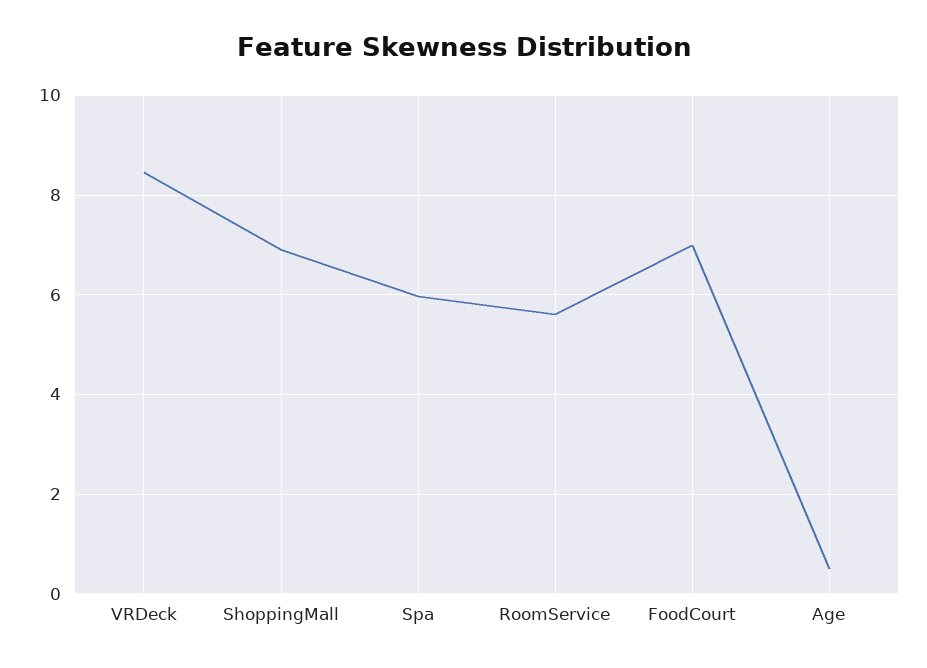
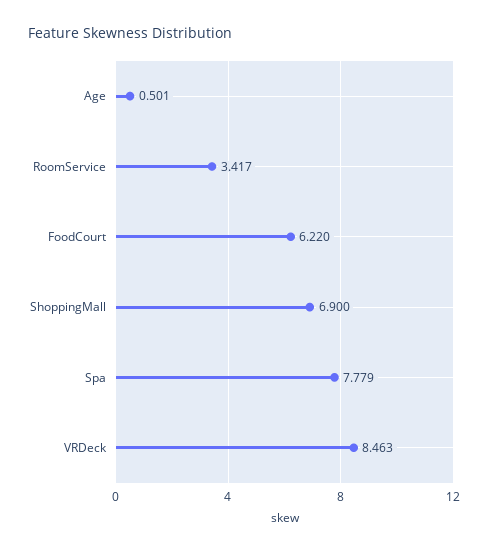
Spa: 6 -> 7.779
RoomService: 5.6 -> 3.417
FoodCourt: 7 -> 6.22

